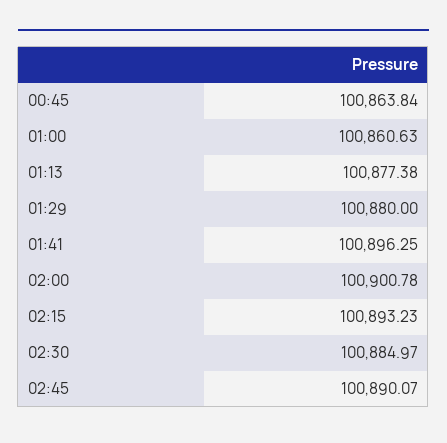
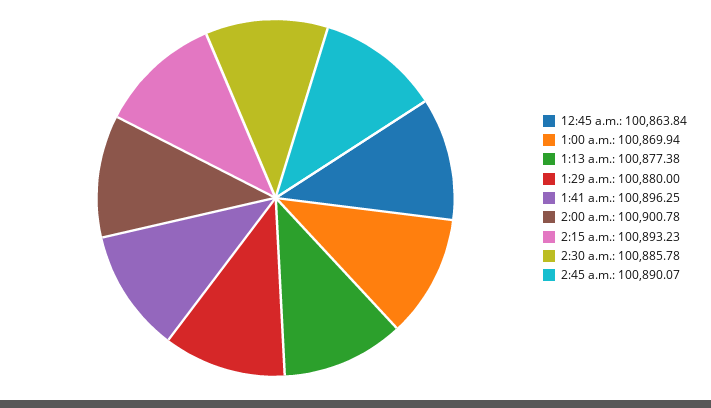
01:00: 100860.63 -> 100869.94
02:30: 100884.97 -> 100885.78

